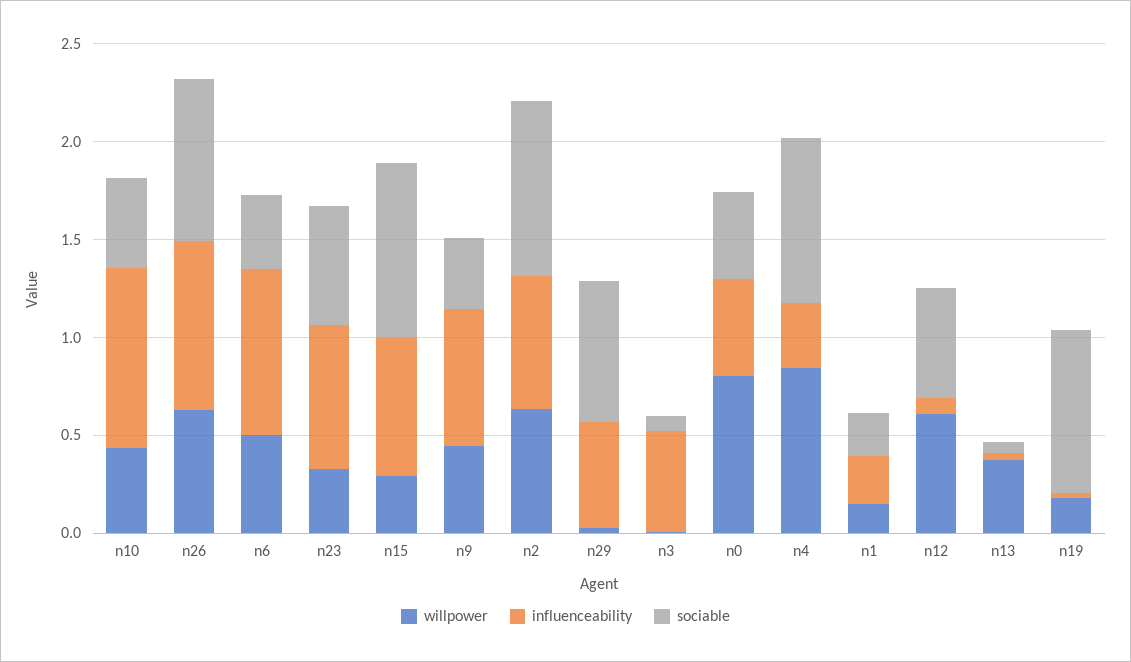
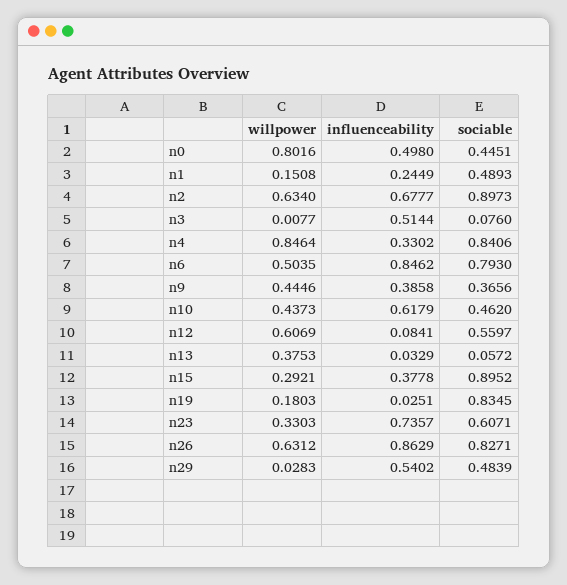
influenceability, n10: 0.9 -> 0.6179
sociable, n6: 0.4 -> 0.793
influenceability, n15: 0.7 -> 0.3778
influenceability, n9: 0.7 -> 0.3858
sociable, n29: 0.7 -> 0.4839
sociable, n1: 0.2 -> 0.4893

